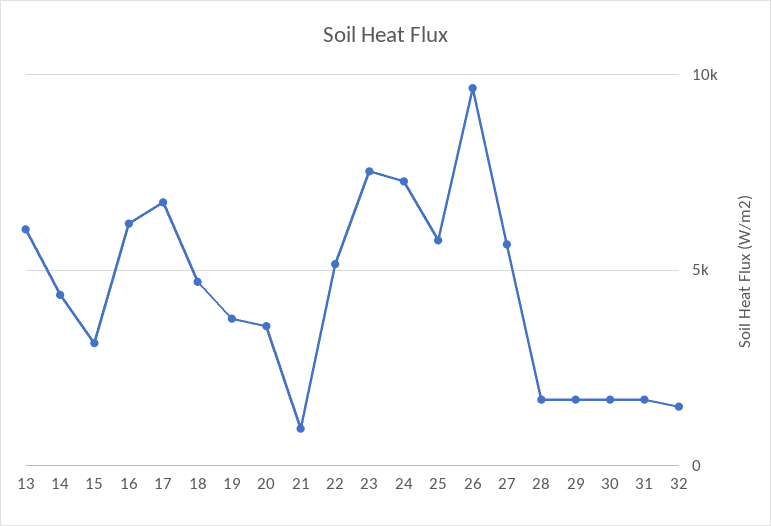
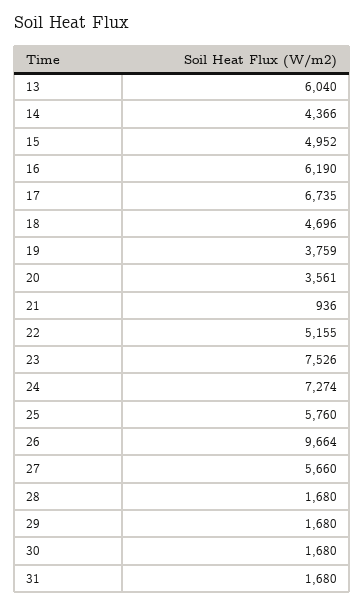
15: 3000 -> 4952
32: 1500 -> none

